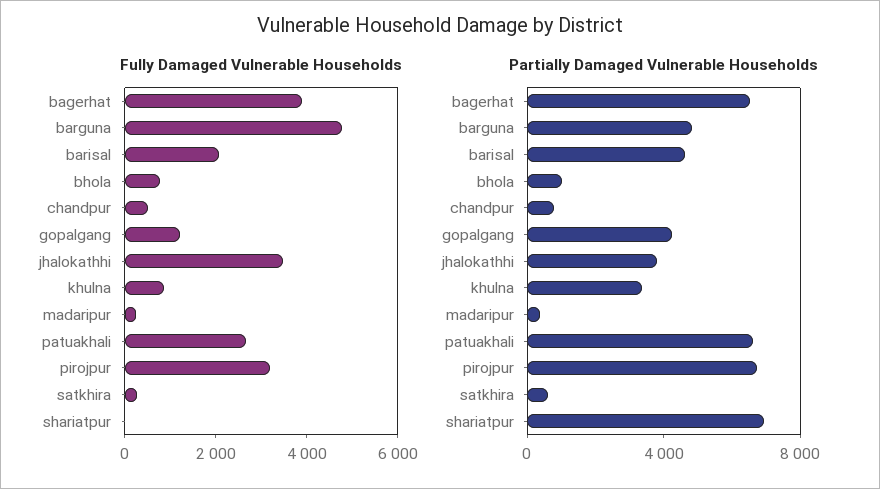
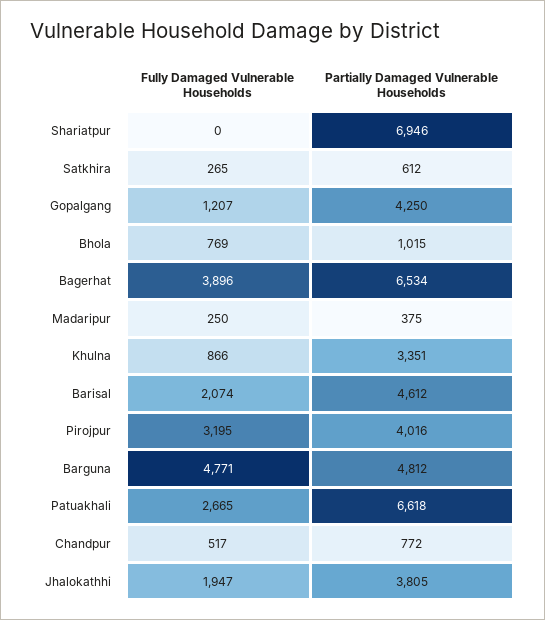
Fully Damaged Vulnerable Households, jhalokathhi: 3500 -> 1947
Partially Damaged Vulnerable Households, pirojpur: 7000 -> 4016

